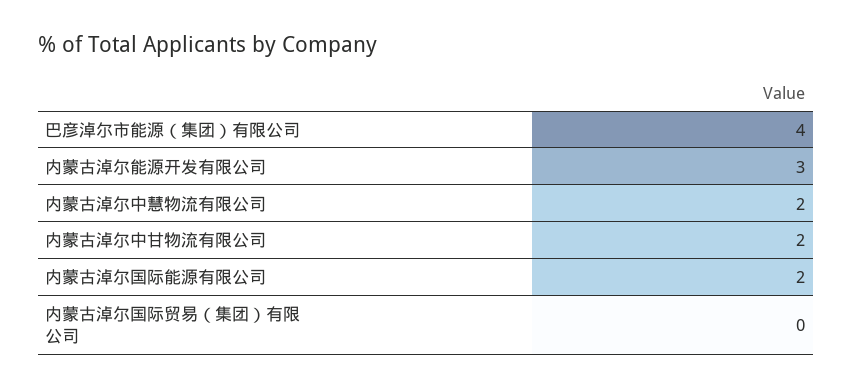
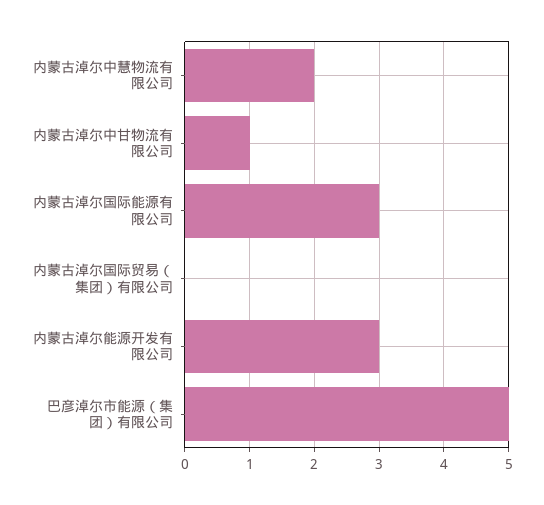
巴彦淖尔市能源（集团）有限公司: 4 -> 5
内蒙古淖尔中甘物流有限公司: 2 -> 1
内蒙古淖尔国际能源有限公司: 2 -> 3

